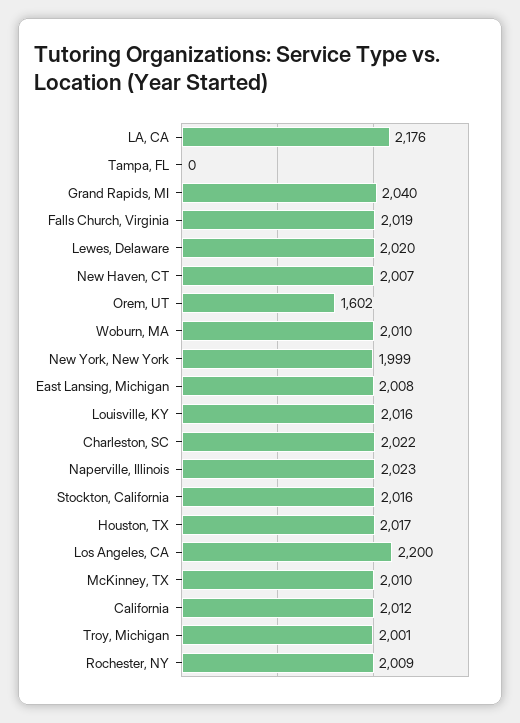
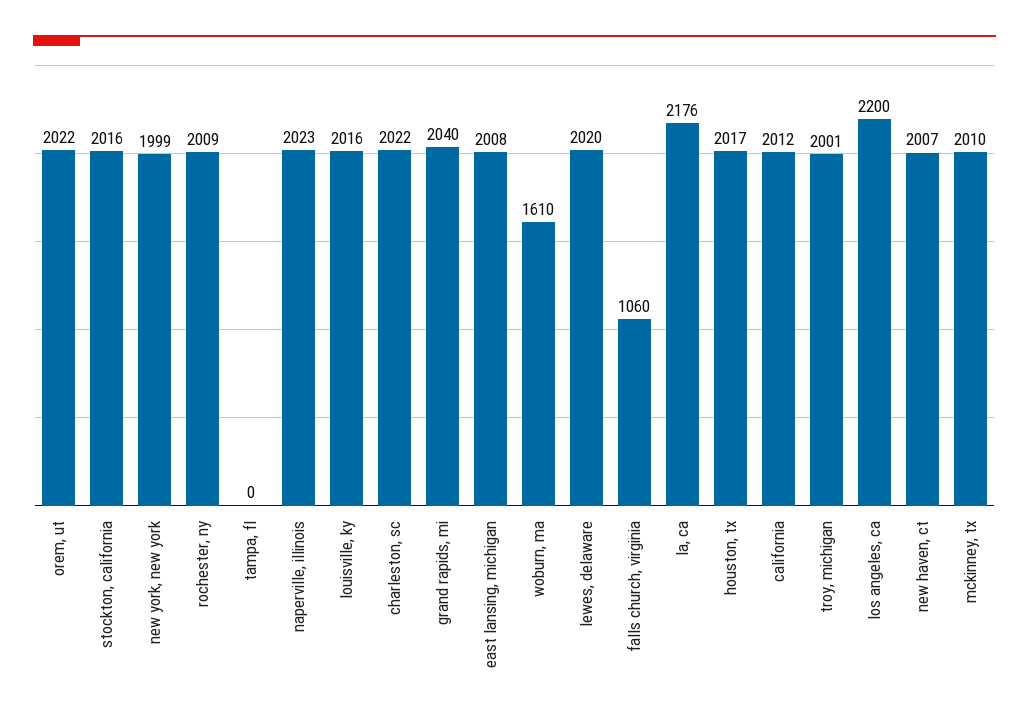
Falls Church, Virginia: 2019 -> 1060
Orem, UT: 1602 -> 2022
Woburn, MA: 2010 -> 1610

